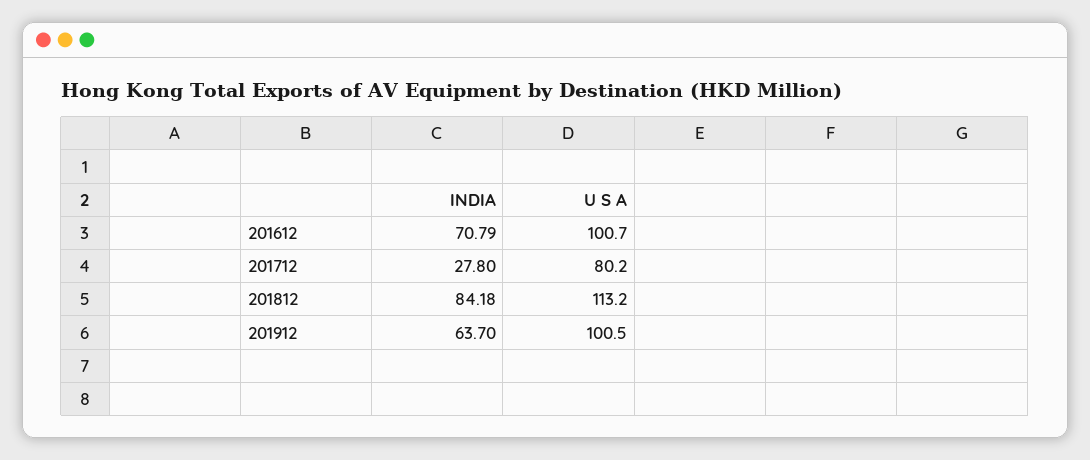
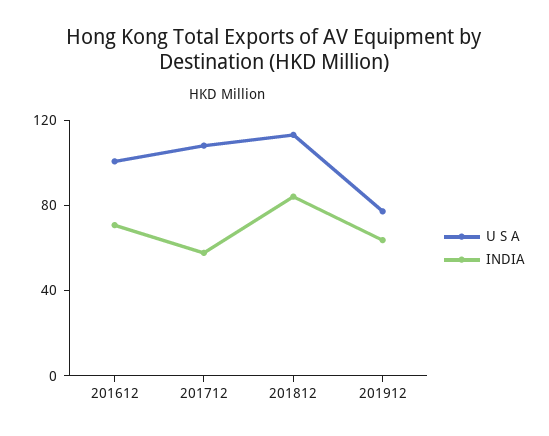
INDIA, 201712: 27.8 -> 60
U S A, 201712: 80.2 -> 110
U S A, 201912: 100.5 -> 80

